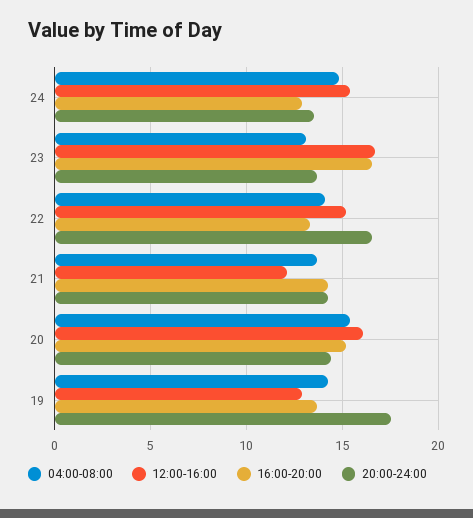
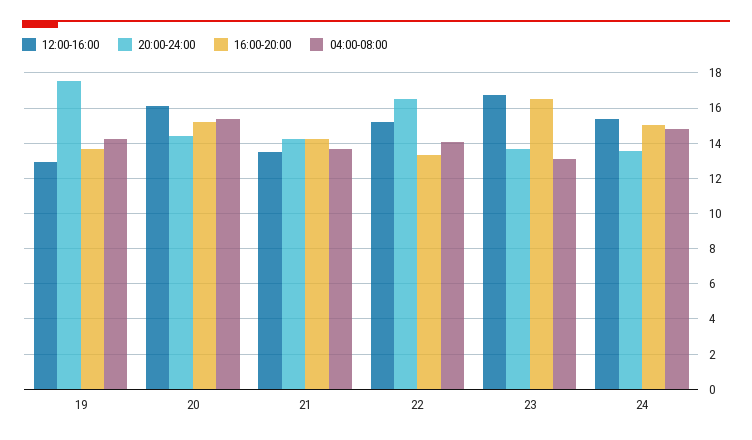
16:00-20:00, 24: 13 -> 15
12:00-16:00, 21: 12 -> 13.5

